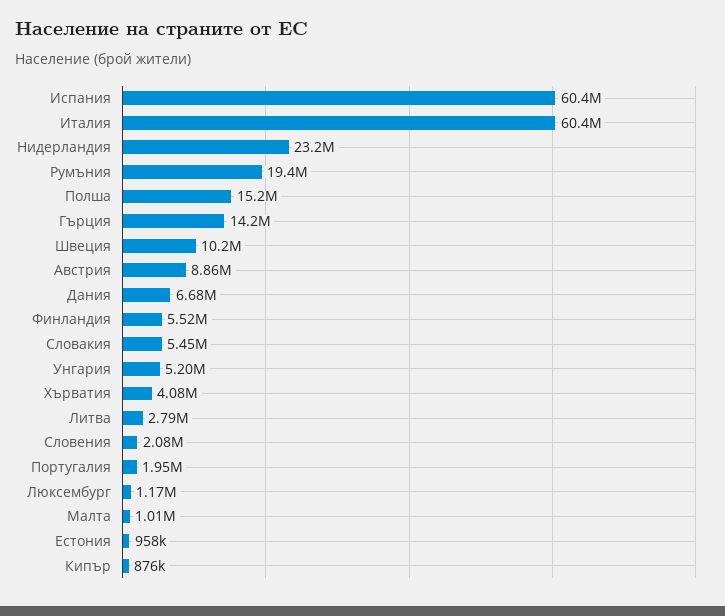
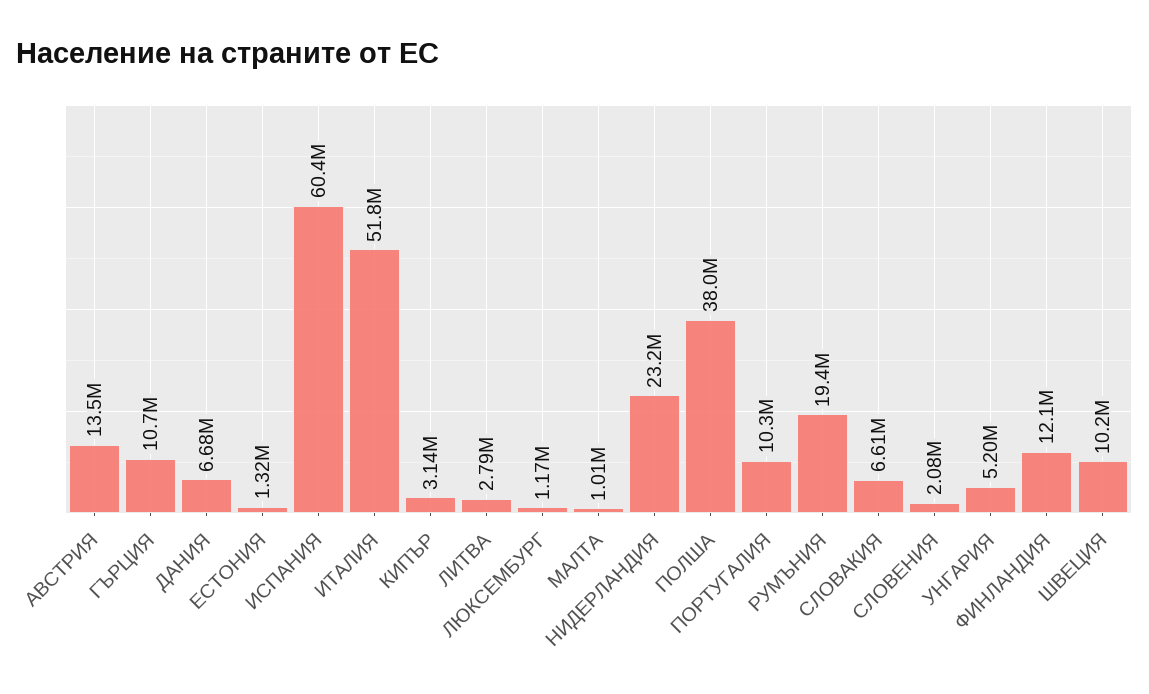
Италия: 60400000 -> 51800000
Полша: 15200000 -> 38000000
Гърция: 14200000 -> 10700000
Австрия: 8860000 -> 13500000
Финландия: 5520000 -> 12100000
Словакия: 5450000 -> 6610000
Хърватия: 4080000 -> none
Португалия: 1950000 -> 10300000
Естония: 958000 -> 1320000
Кипър: 876000 -> 3140000

